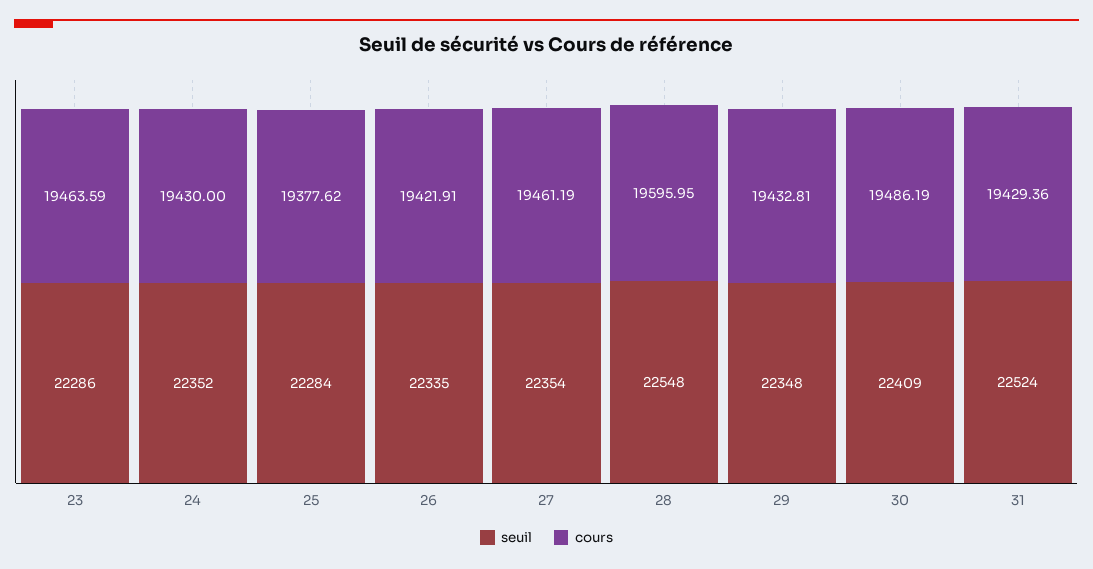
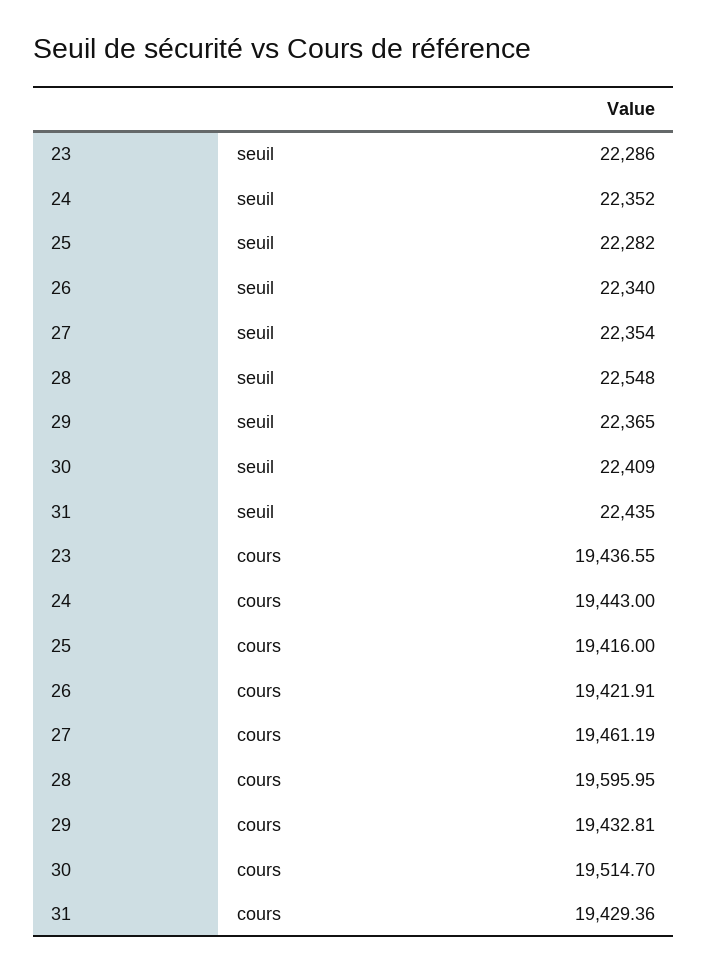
cours, 23: 19463.59 -> 19436.55
cours, 24: 19430 -> 19443
seuil, 25: 22284 -> 22282
cours, 25: 19377.62 -> 19416
seuil, 26: 22335 -> 22340
seuil, 29: 22348 -> 22365
cours, 30: 19486.19 -> 19514.7
seuil, 31: 22524 -> 22435

